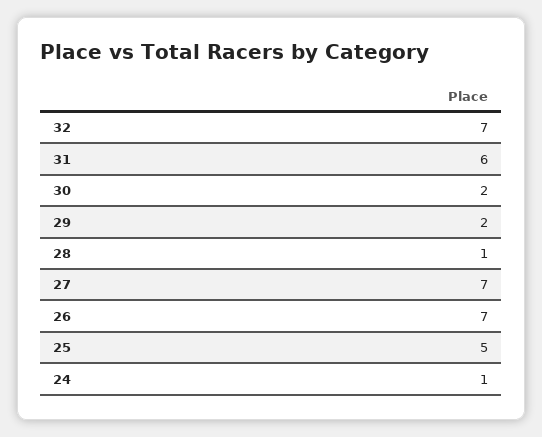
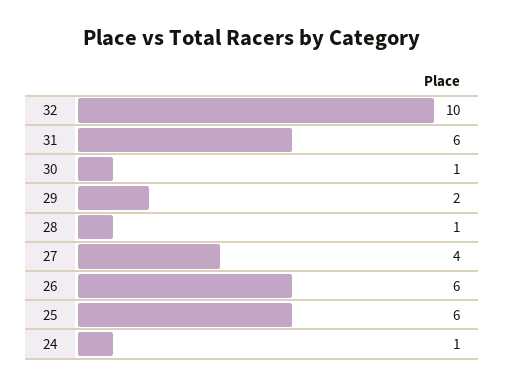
32: 7 -> 10
30: 2 -> 1
27: 7 -> 4
26: 7 -> 6
25: 5 -> 6

